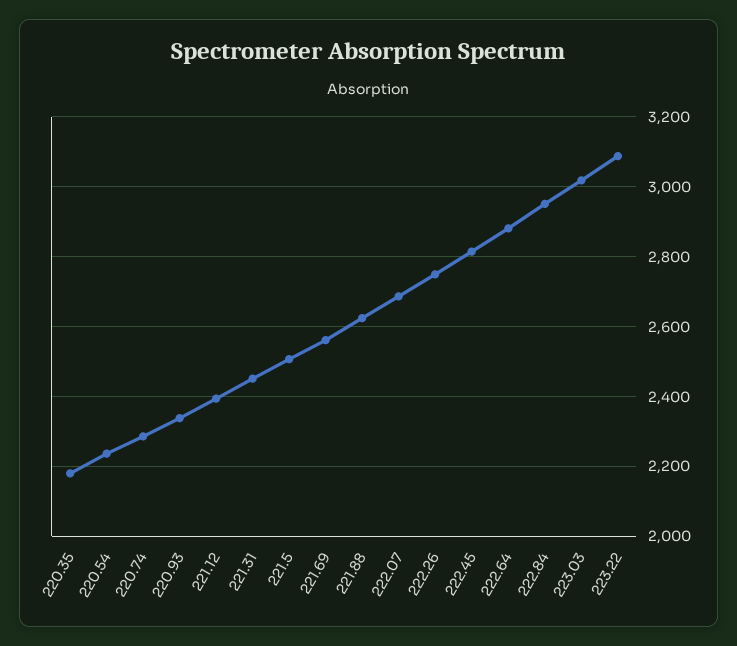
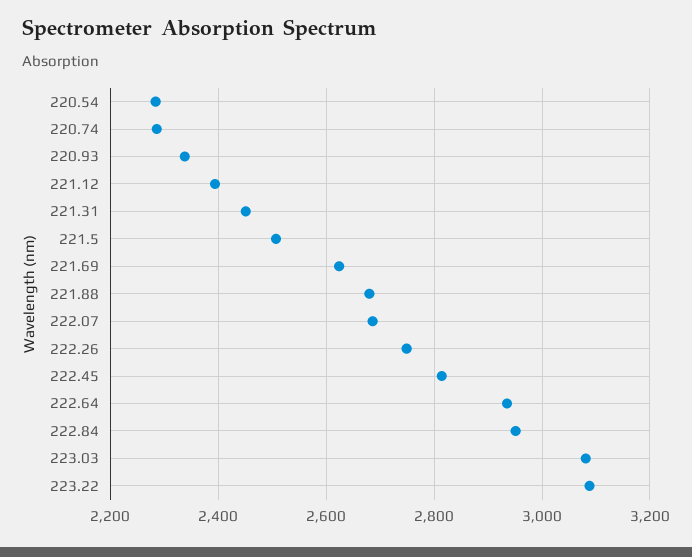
220.35: 2180 -> none
220.54: 2240 -> 2280
221.69: 2560 -> 2620
221.88: 2620 -> 2680
222.64: 2880 -> 2940
223.03: 3020 -> 3080

